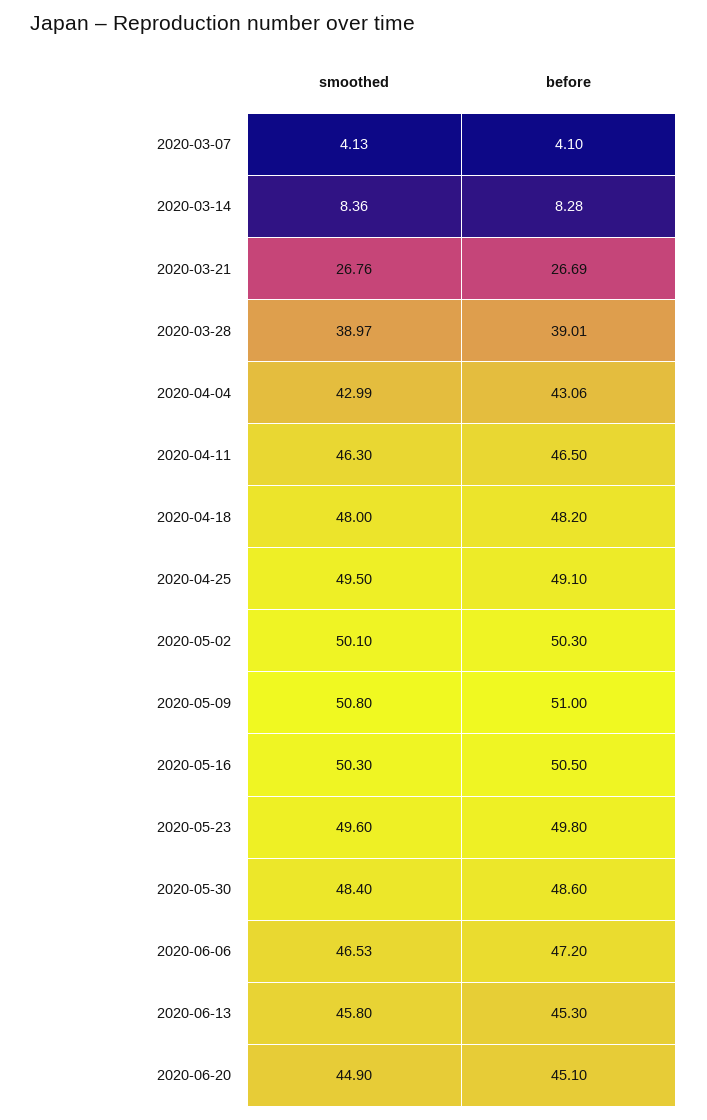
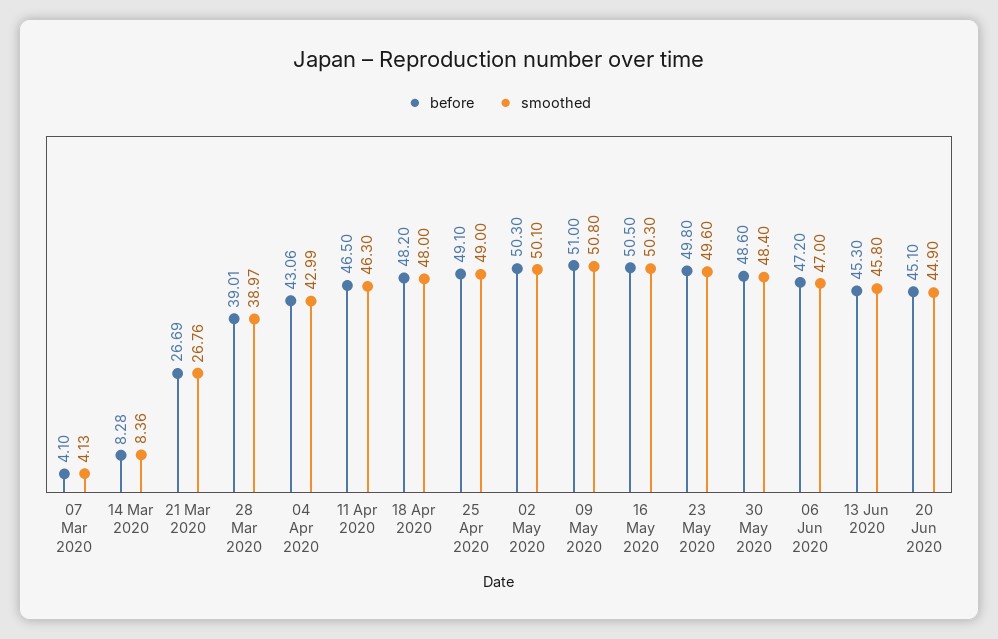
smoothed, 2020-04-25: 49.5 -> 49
smoothed, 2020-06-06: 46.53 -> 47

